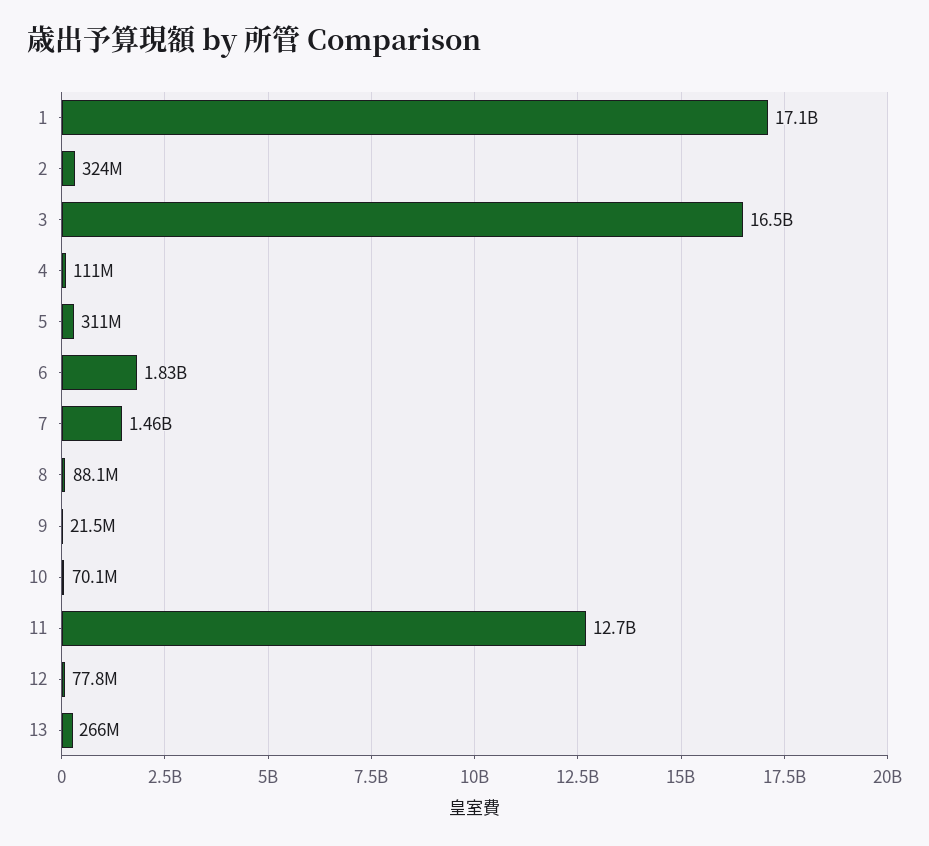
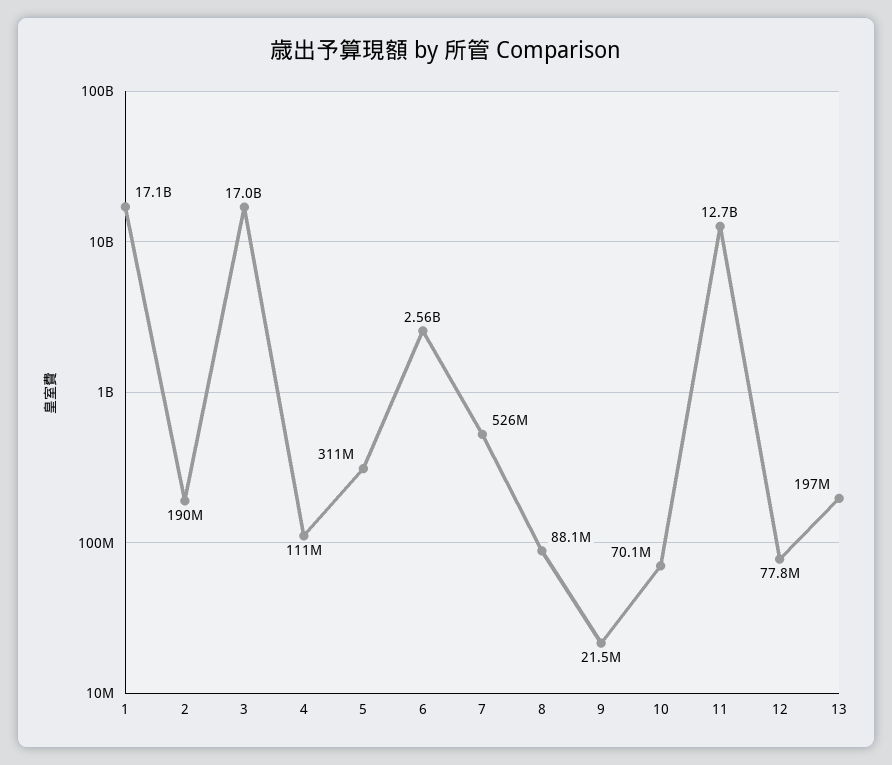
2: 324000000 -> 190000000
3: 16500000000 -> 17000000000
6: 1830000000 -> 2560000000
7: 1460000000 -> 526000000
13: 266000000 -> 197000000

